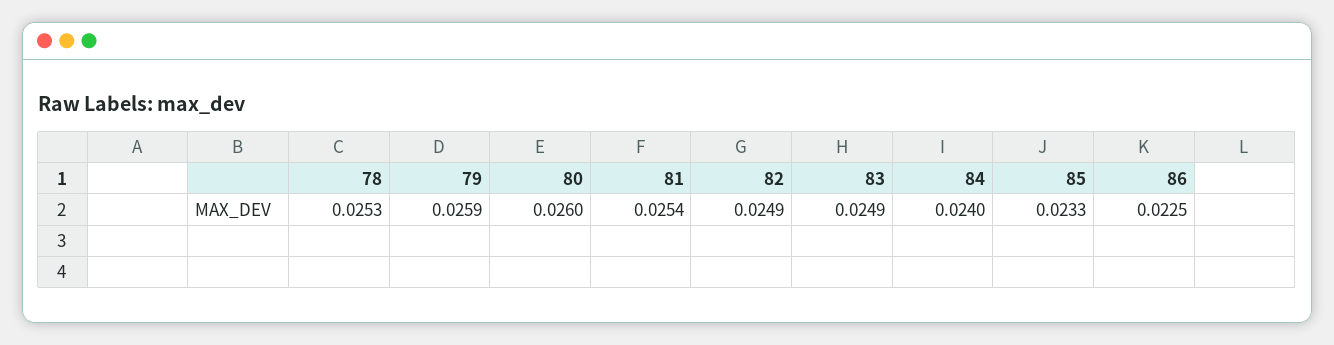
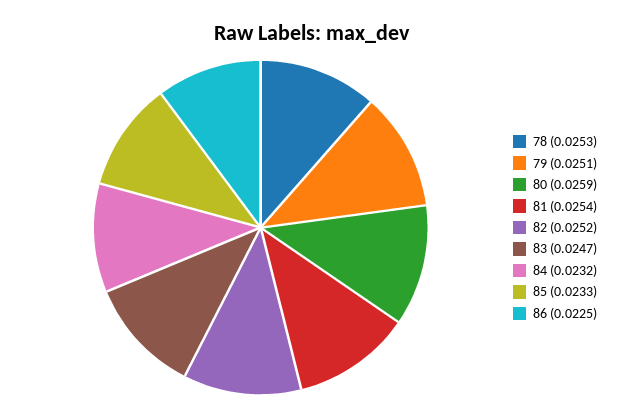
79: 0.0259 -> 0.0251
80: 0.026 -> 0.0259
82: 0.0249 -> 0.0252
83: 0.0249 -> 0.0247
84: 0.024 -> 0.0232

